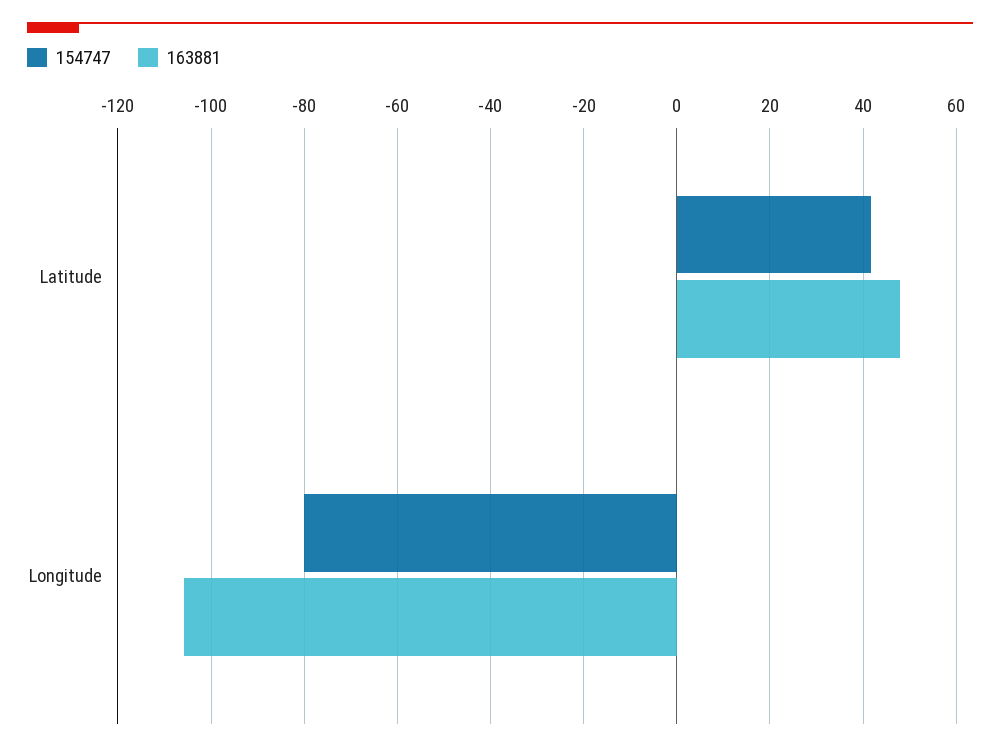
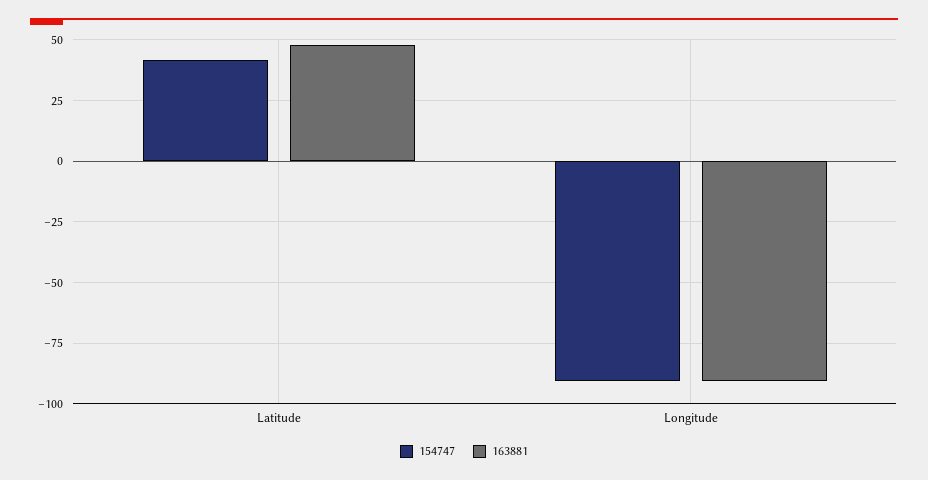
154747, Longitude: -80 -> -90
163881, Longitude: -106 -> -90

